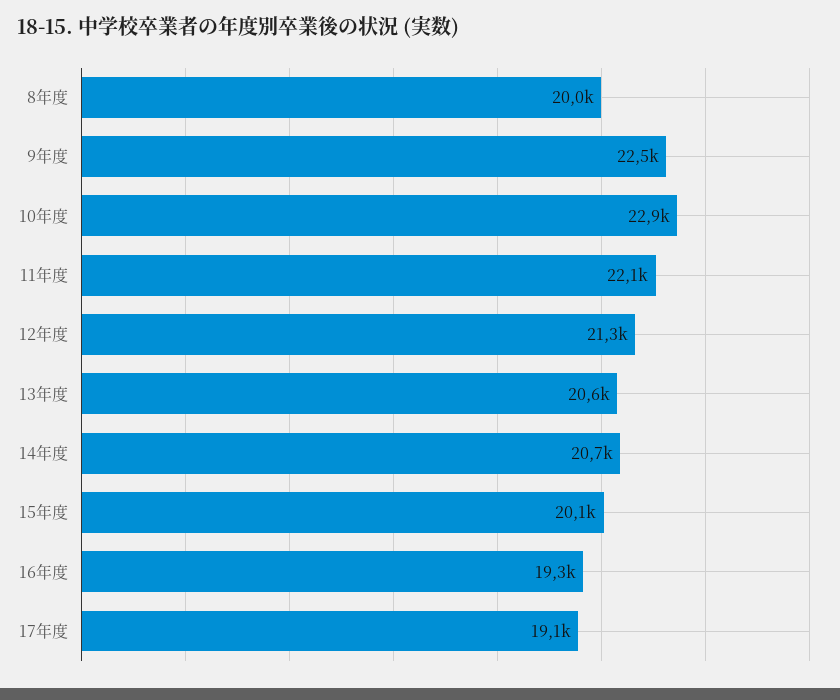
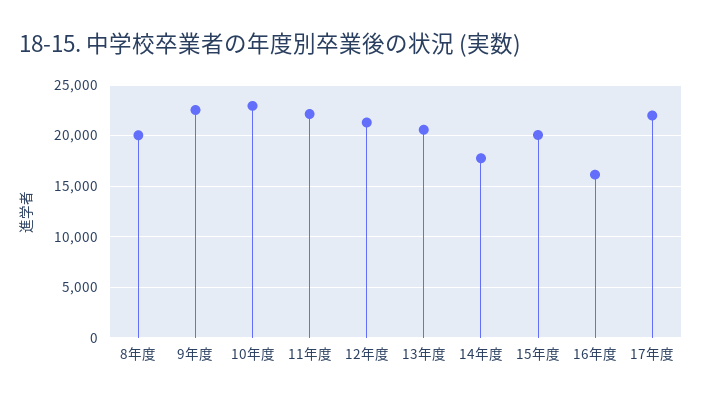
14年度: 20700 -> 18000
16年度: 19300 -> 16000
17年度: 19100 -> 22000

